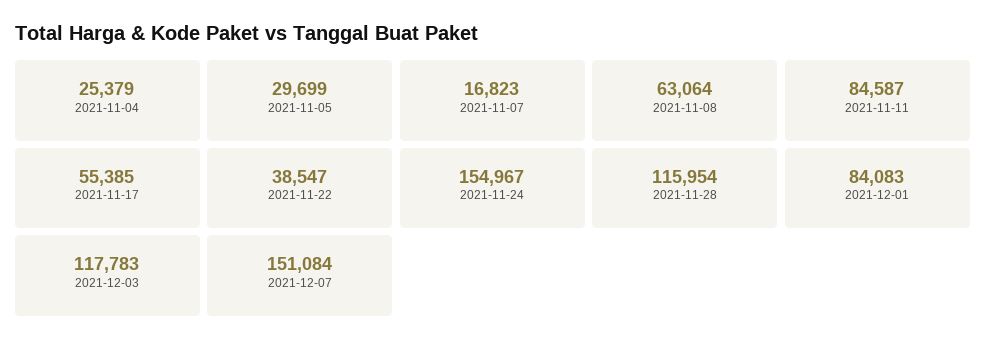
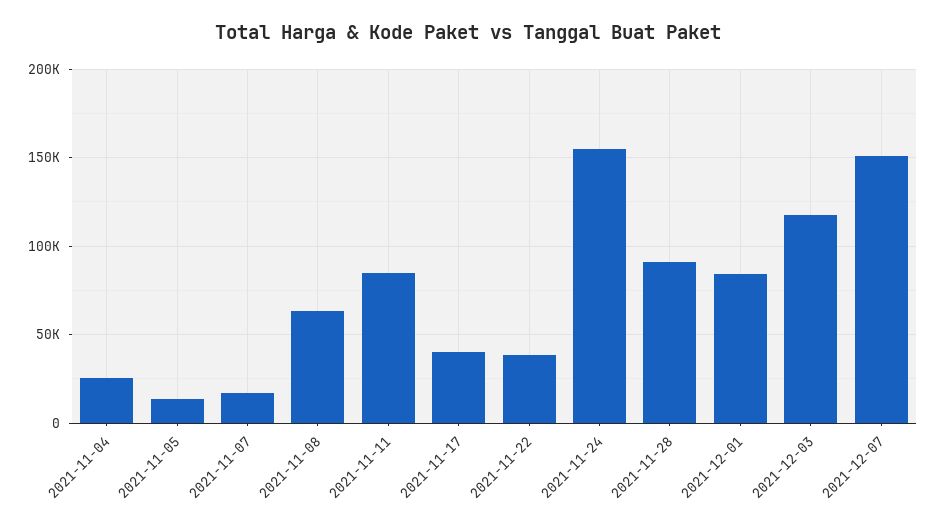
2021-11-05: 29699 -> 15000
2021-11-17: 55385 -> 40000
2021-11-28: 115954 -> 90000

